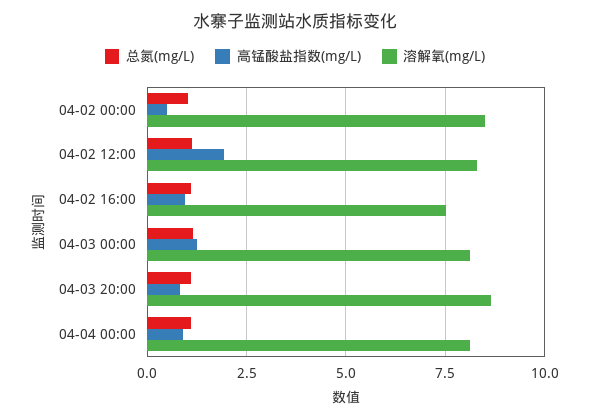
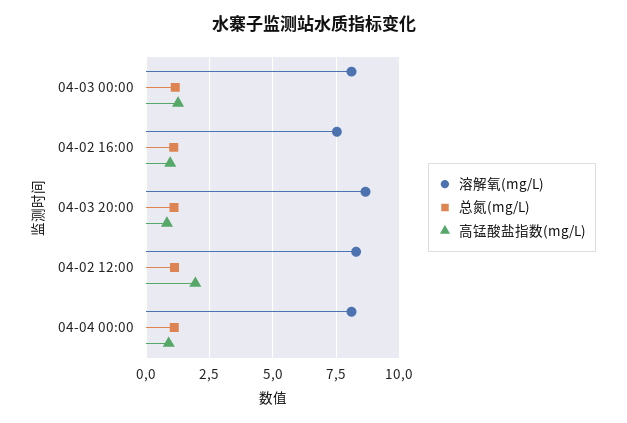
总氮(mg/L), 04-02 00:00: 1 -> none
高锰酸盐指数(mg/L), 04-02 00:00: 0.5 -> none
溶解氧(mg/L), 04-02 00:00: 8.5 -> none

